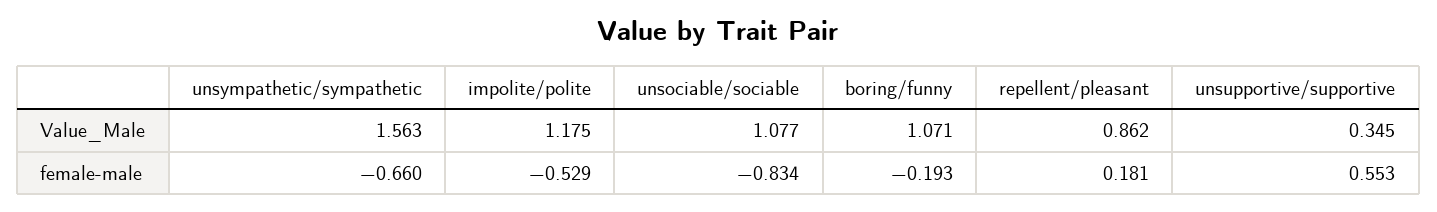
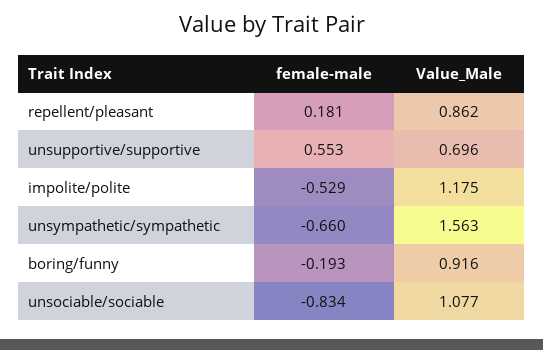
boring/funny, Value_Male: 1.071 -> 0.916
unsupportive/supportive, Value_Male: 0.345 -> 0.696

